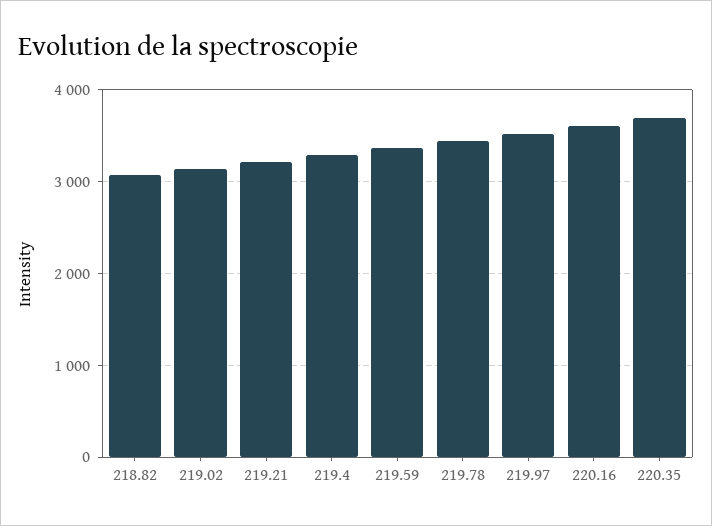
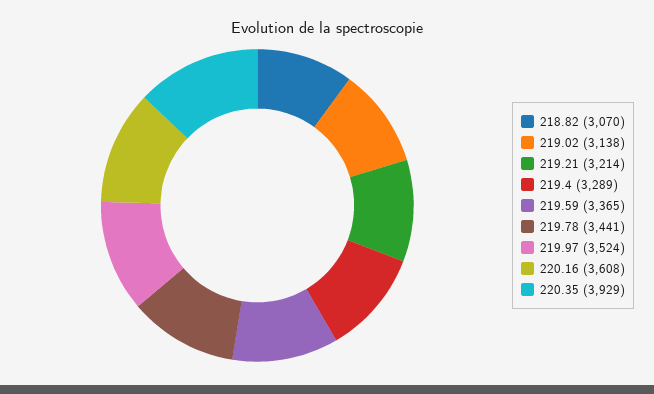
220.35: 3700 -> 3929

